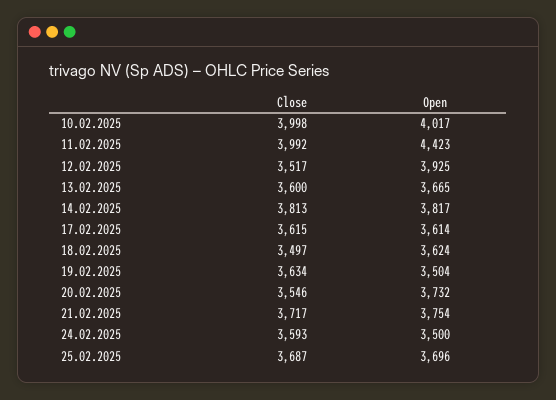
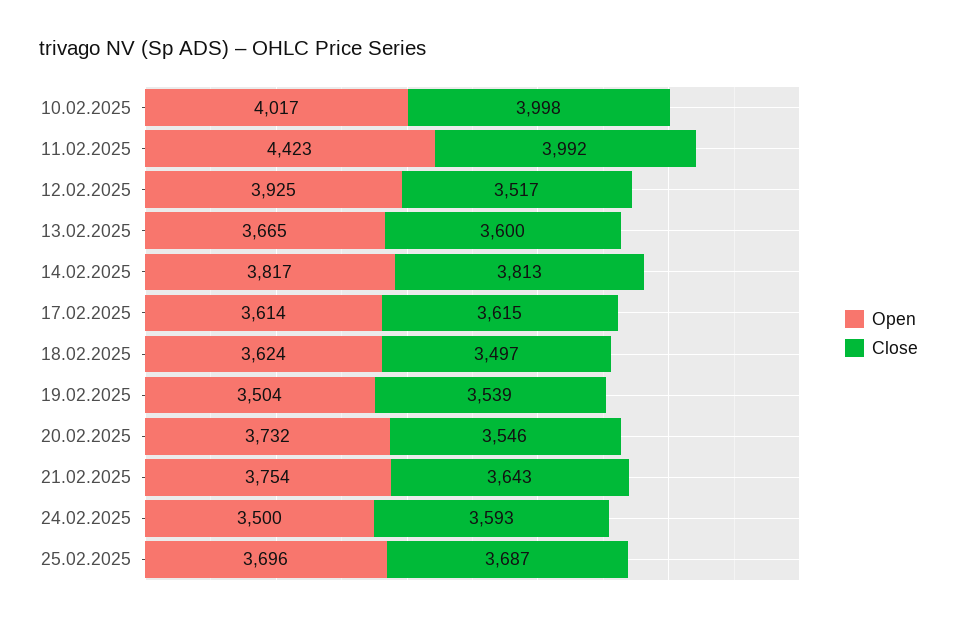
Close, 19.02.2025: 3634 -> 3539
Close, 21.02.2025: 3717 -> 3643

